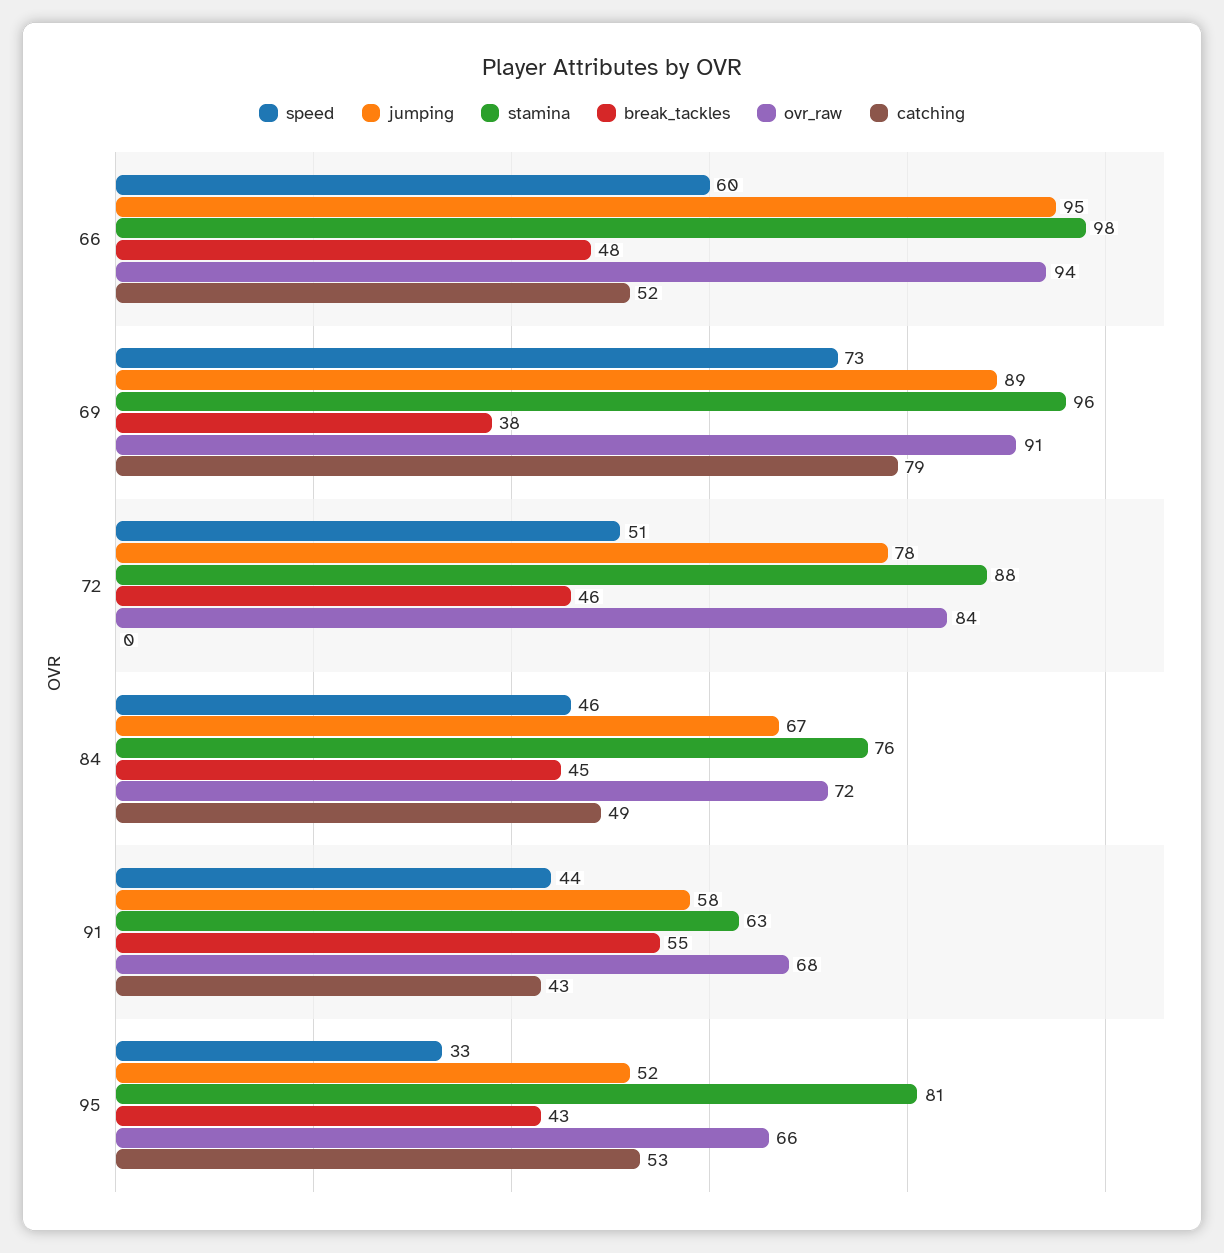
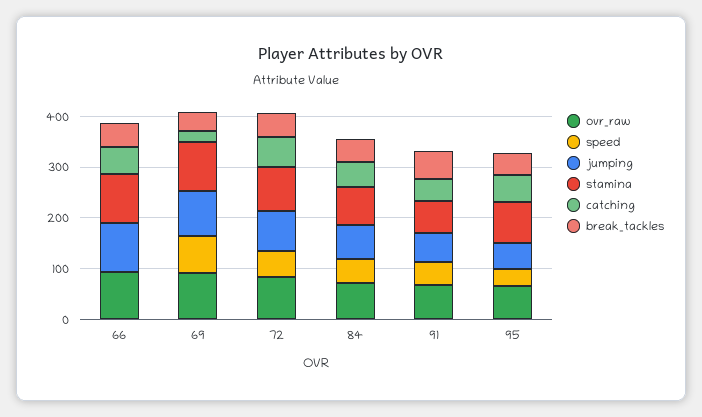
speed, 66: 60 -> 0
catching, 69: 79 -> 20
catching, 72: 0 -> 60

